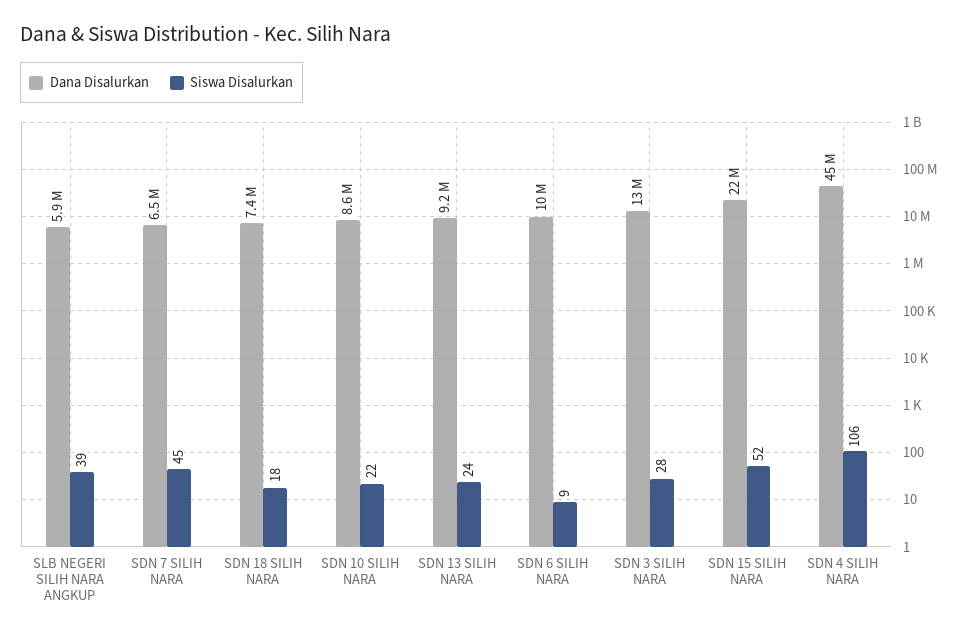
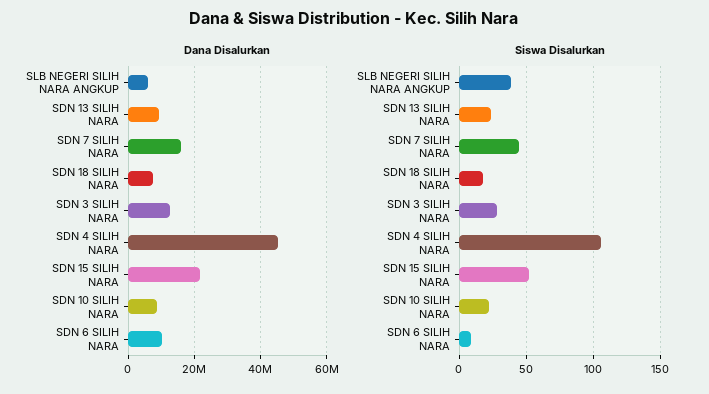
Dana Disalurkan, SDN 7 SILIH NARA: 6500000 -> 16000000

